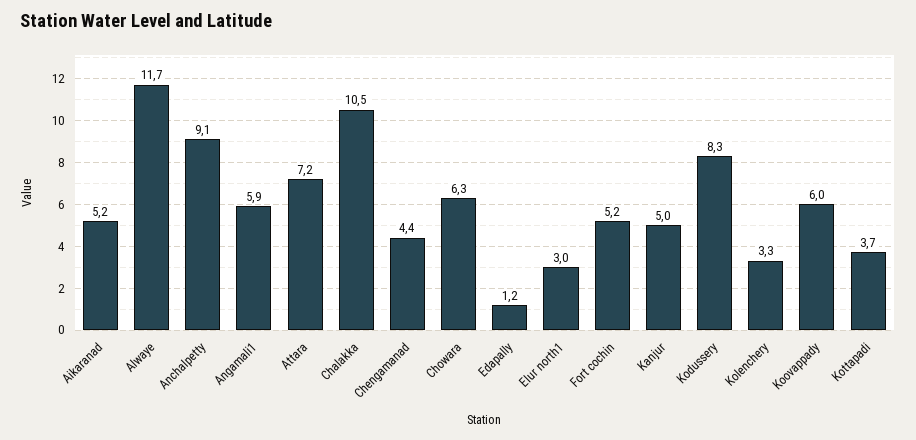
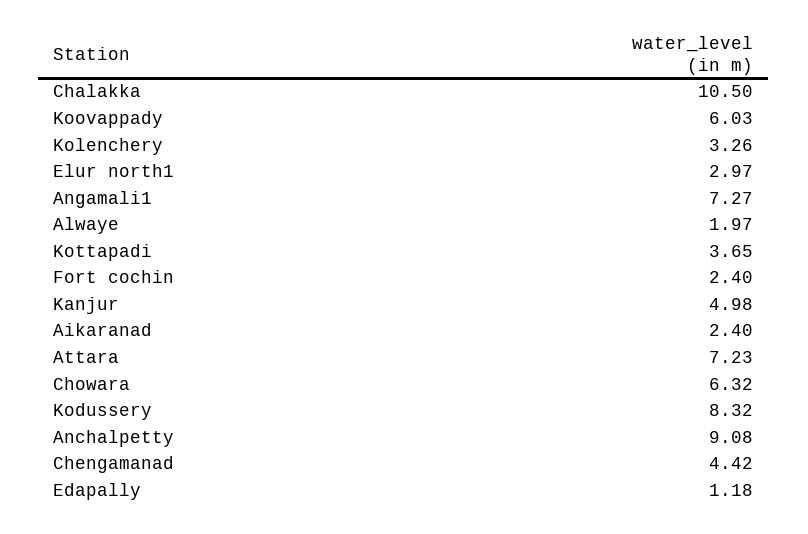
Aikaranad: 5.2 -> 2.4
Alwaye: 11.7 -> 1.97
Angamali1: 5.9 -> 7.27
Fort cochin: 5.2 -> 2.4

